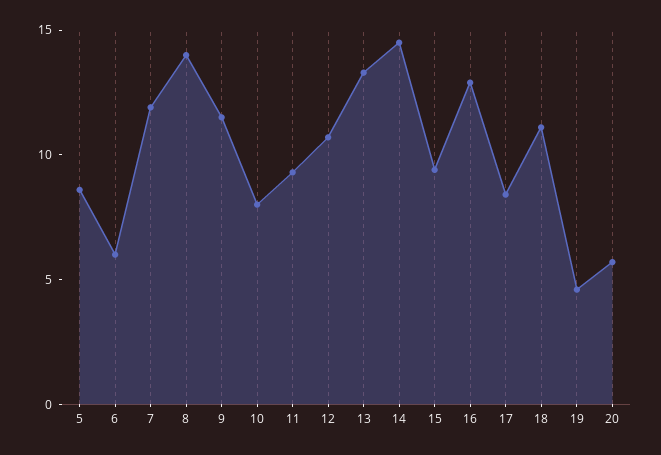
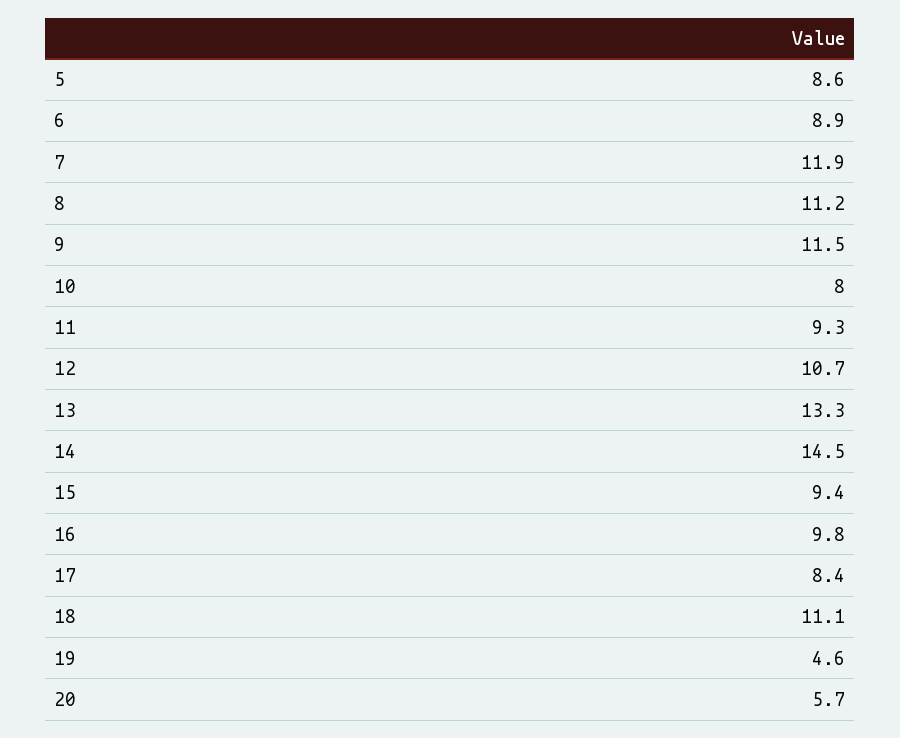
6: 6 -> 8.9
8: 14 -> 11.2
16: 13 -> 9.8

